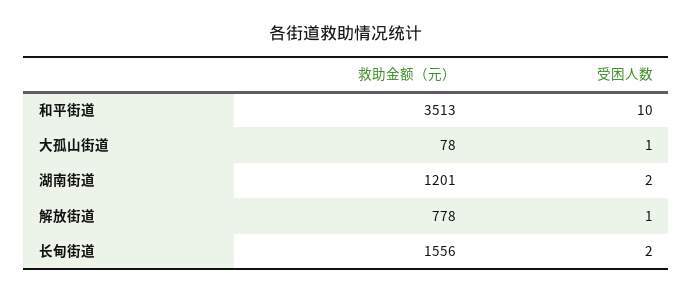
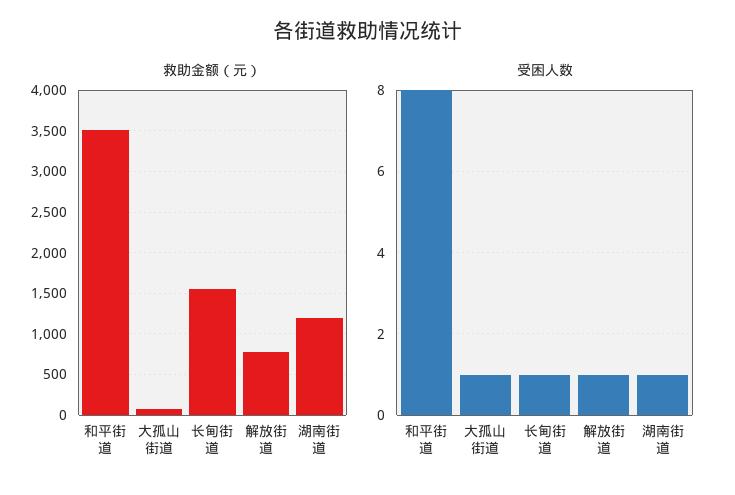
受困人数, 和平街道: 10 -> 8
受困人数, 湖南街道: 2 -> 1
受困人数, 长甸街道: 2 -> 1

